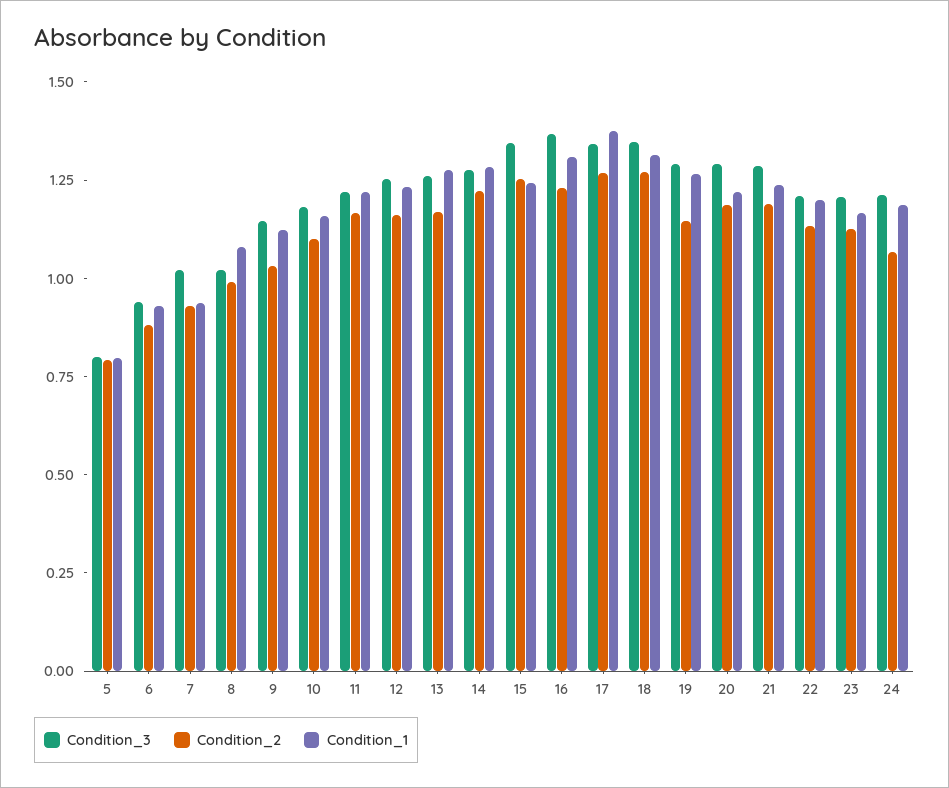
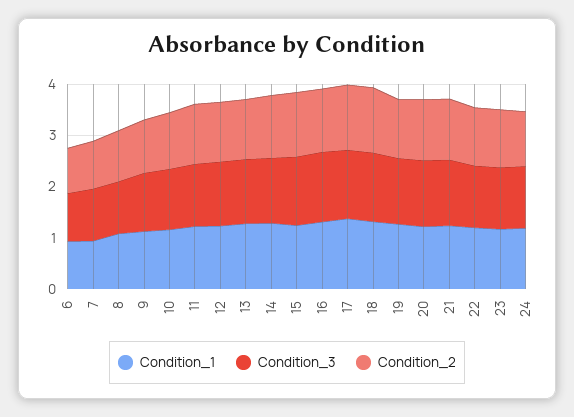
Condition_3, 5: 0.8 -> none
Condition_2, 5: 0.8 -> none
Condition_1, 5: 0.8 -> none

